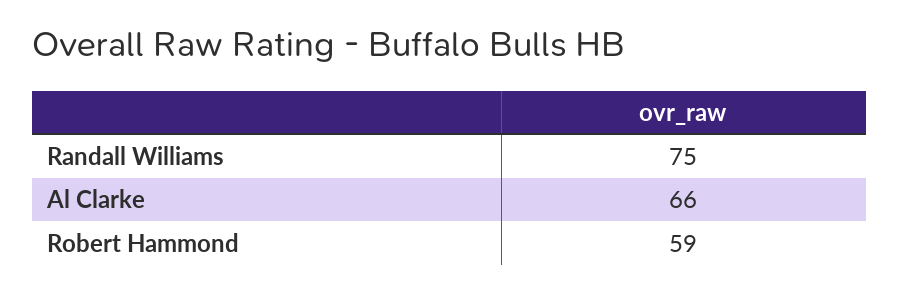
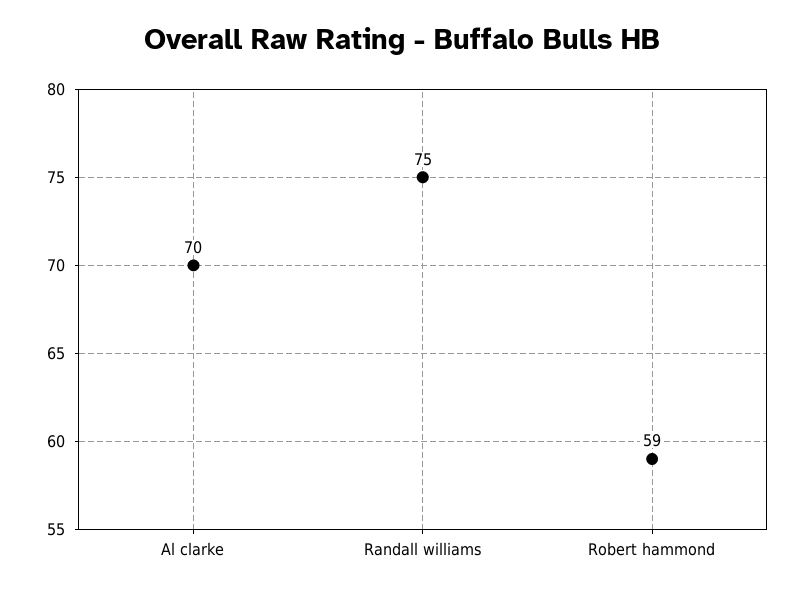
Al Clarke: 66 -> 70

